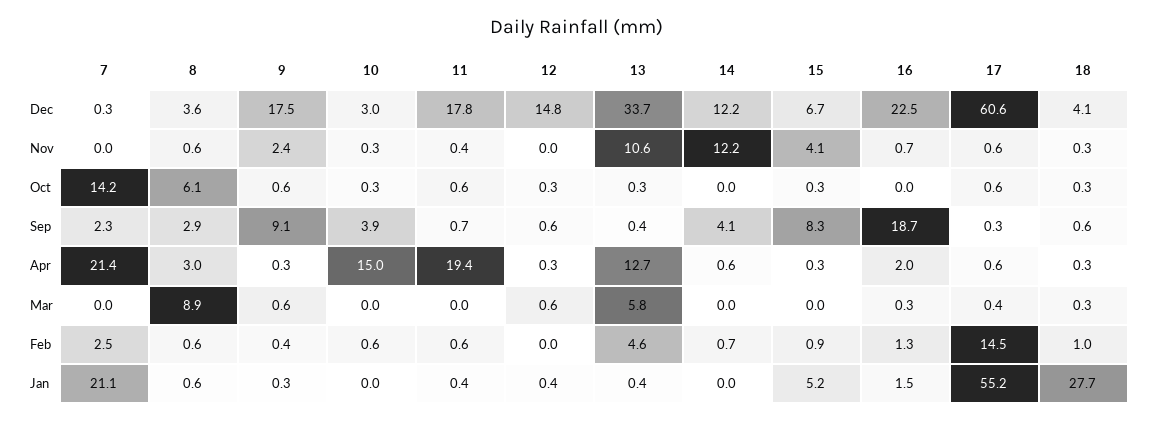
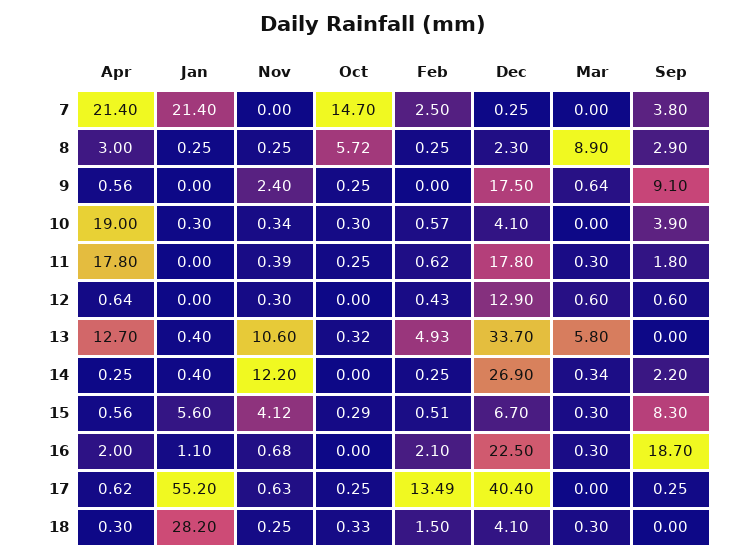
8, Dec: 3.6 -> 2.3
10, Dec: 3 -> 4.1
12, Dec: 14.8 -> 12.9
14, Dec: 12.2 -> 26.9
17, Dec: 60.6 -> 40.4
8, Nov: 0.6 -> 0.25
12, Nov: 0 -> 0.3
7, Oct: 14.2 -> 14.7
8, Oct: 6.1 -> 5.72
9, Oct: 0.6 -> 0.25
11, Oct: 0.6 -> 0.25
12, Oct: 0.3 -> 0
17, Oct: 0.6 -> 0.25
7, Sep: 2.3 -> 3.8
11, Sep: 0.7 -> 1.8
13, Sep: 0.4 -> 0
14, Sep: 4.1 -> 2.2
18, Sep: 0.6 -> 0
9, Apr: 0.3 -> 0.56
10, Apr: 15 -> 19
11, Apr: 19.4 -> 17.8
12, Apr: 0.3 -> 0.64
14, Apr: 0.6 -> 0.25
15, Apr: 0.3 -> 0.56
11, Mar: 0 -> 0.3
14, Mar: 0 -> 0.34
15, Mar: 0 -> 0.3
17, Mar: 0.4 -> 0
8, Feb: 0.6 -> 0.25
9, Feb: 0.4 -> 0
12, Feb: 0 -> 0.43
13, Feb: 4.6 -> 4.93
14, Feb: 0.7 -> 0.25
15, Feb: 0.9 -> 0.51
16, Feb: 1.3 -> 2.1
17, Feb: 14.5 -> 13.49
18, Feb: 1 -> 1.5
7, Jan: 21.1 -> 21.4
8, Jan: 0.6 -> 0.25
9, Jan: 0.3 -> 0
10, Jan: 0 -> 0.3
11, Jan: 0.4 -> 0
12, Jan: 0.4 -> 0
14, Jan: 0 -> 0.4
15, Jan: 5.2 -> 5.6
16, Jan: 1.5 -> 1.1
18, Jan: 27.7 -> 28.2

